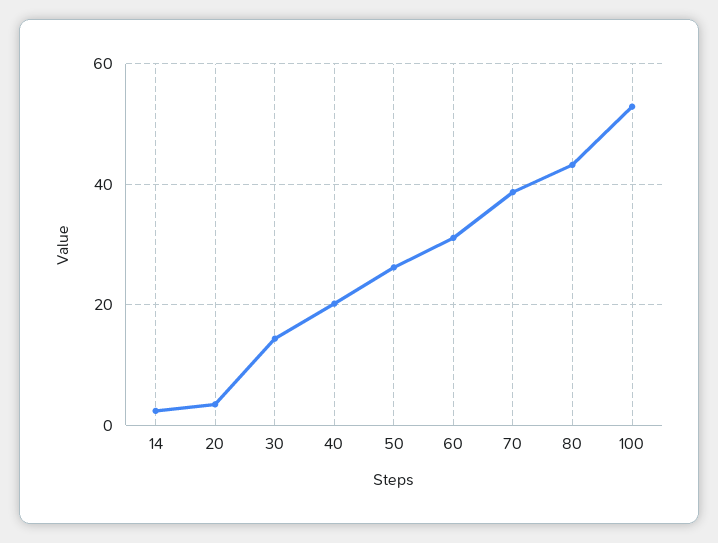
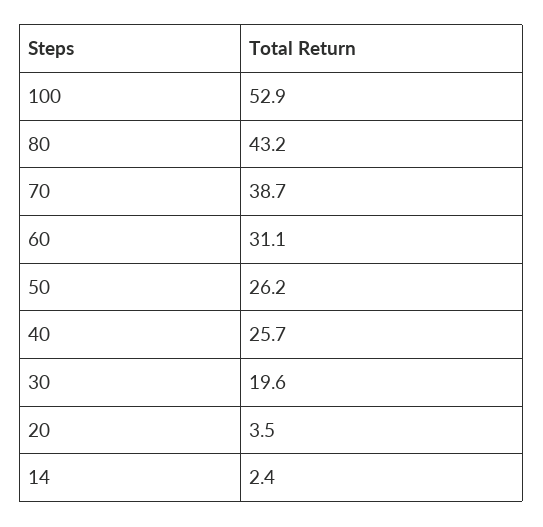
30: 14 -> 19.6
40: 20 -> 25.7

